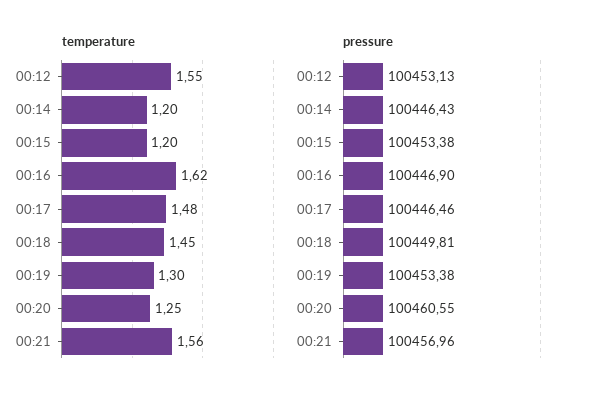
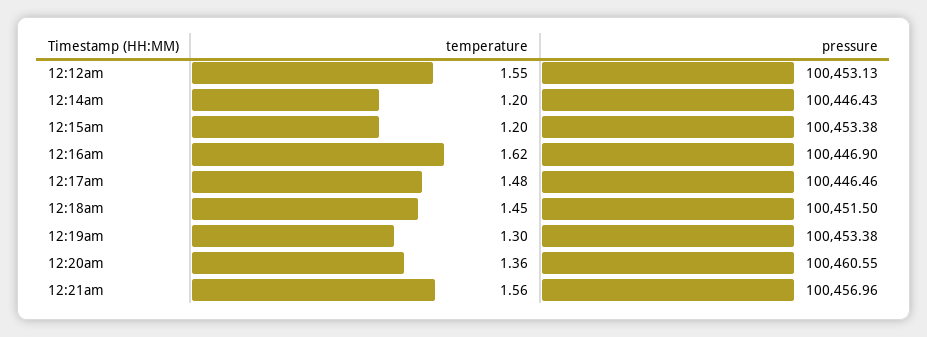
temperature, 00:20: 1.25 -> 1.36
pressure, 00:18: 100449.81 -> 100451.5

